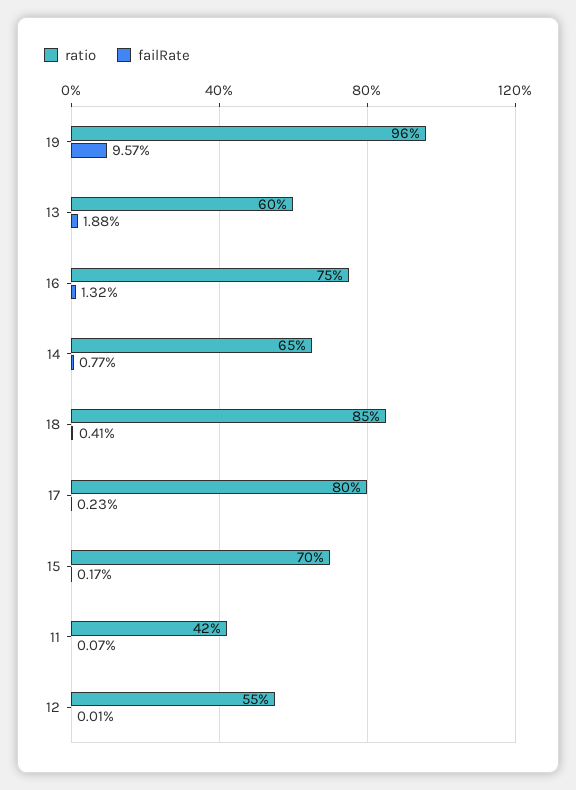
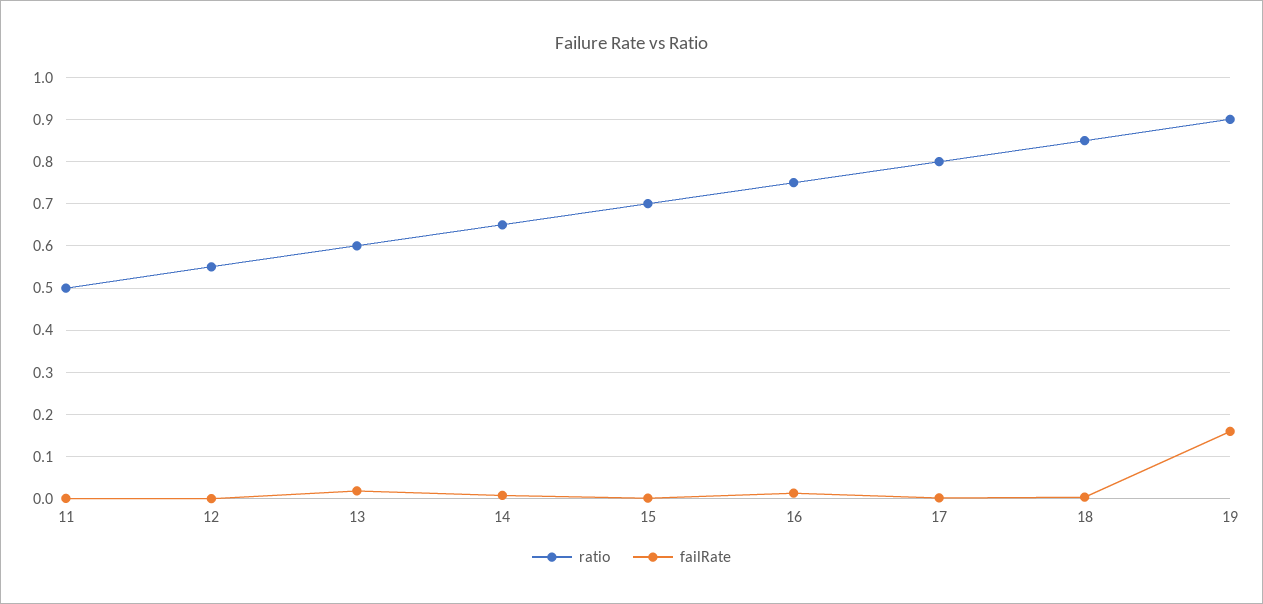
ratio, 19: 0.96 -> 0.9
failRate, 19: 0.0957 -> 0.16
ratio, 11: 0.42 -> 0.5

